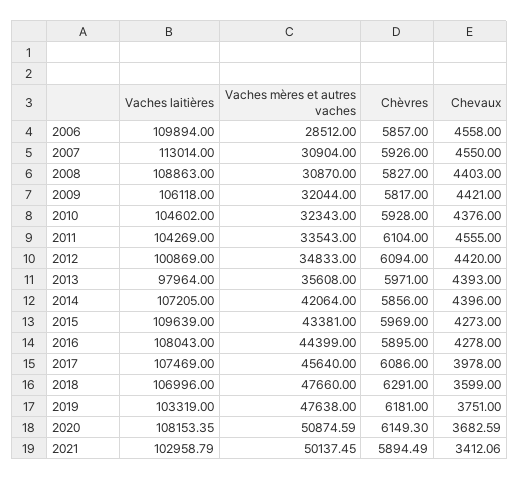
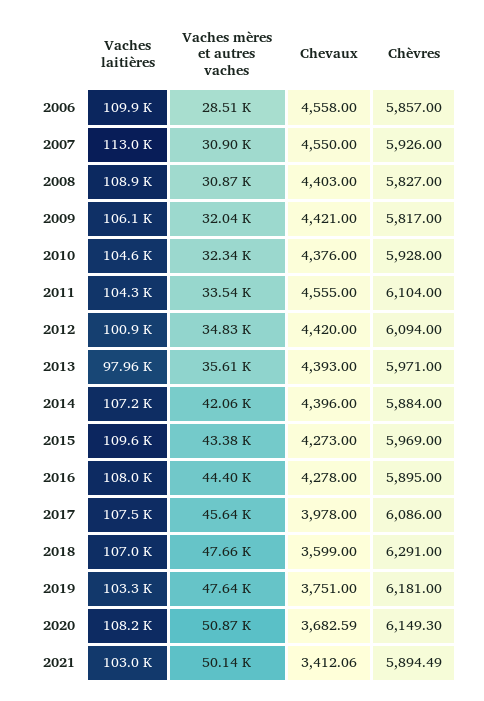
Chèvres, 2014: 5856 -> 5884

